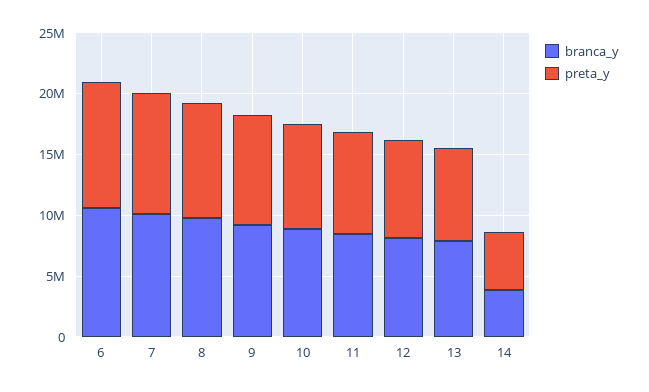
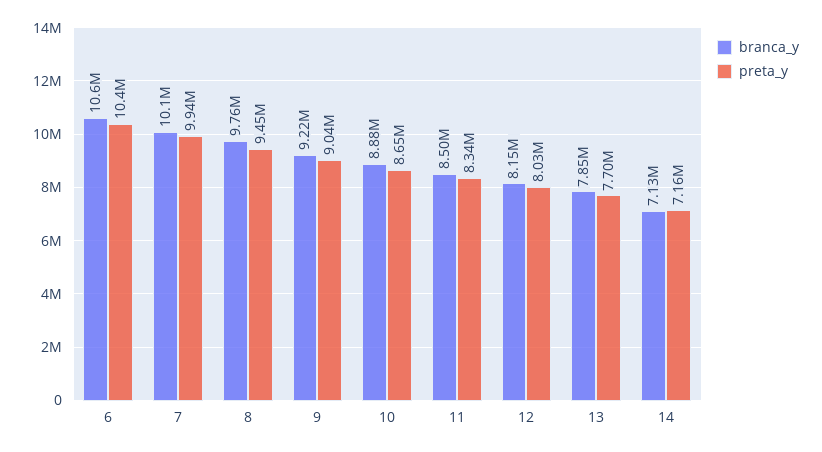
branca_y, 14: 4000000 -> 7130000
preta_y, 14: 5000000 -> 7160000

